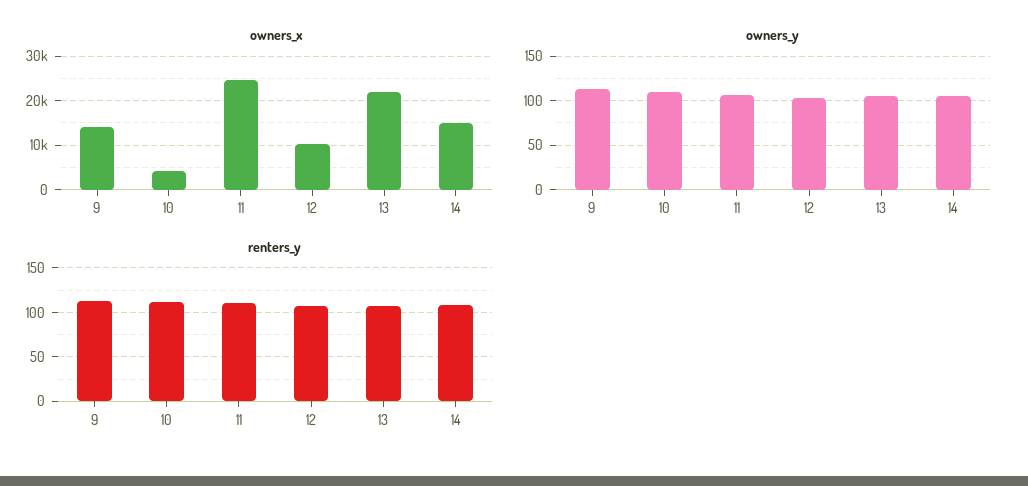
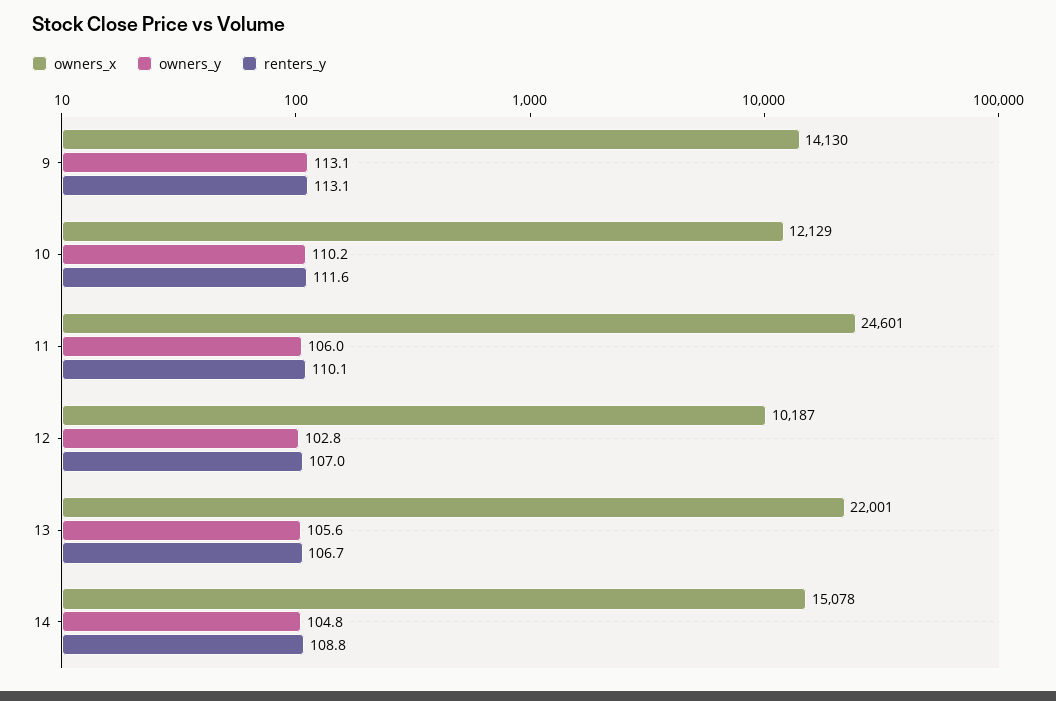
owners_x, 10: 4000 -> 12129

